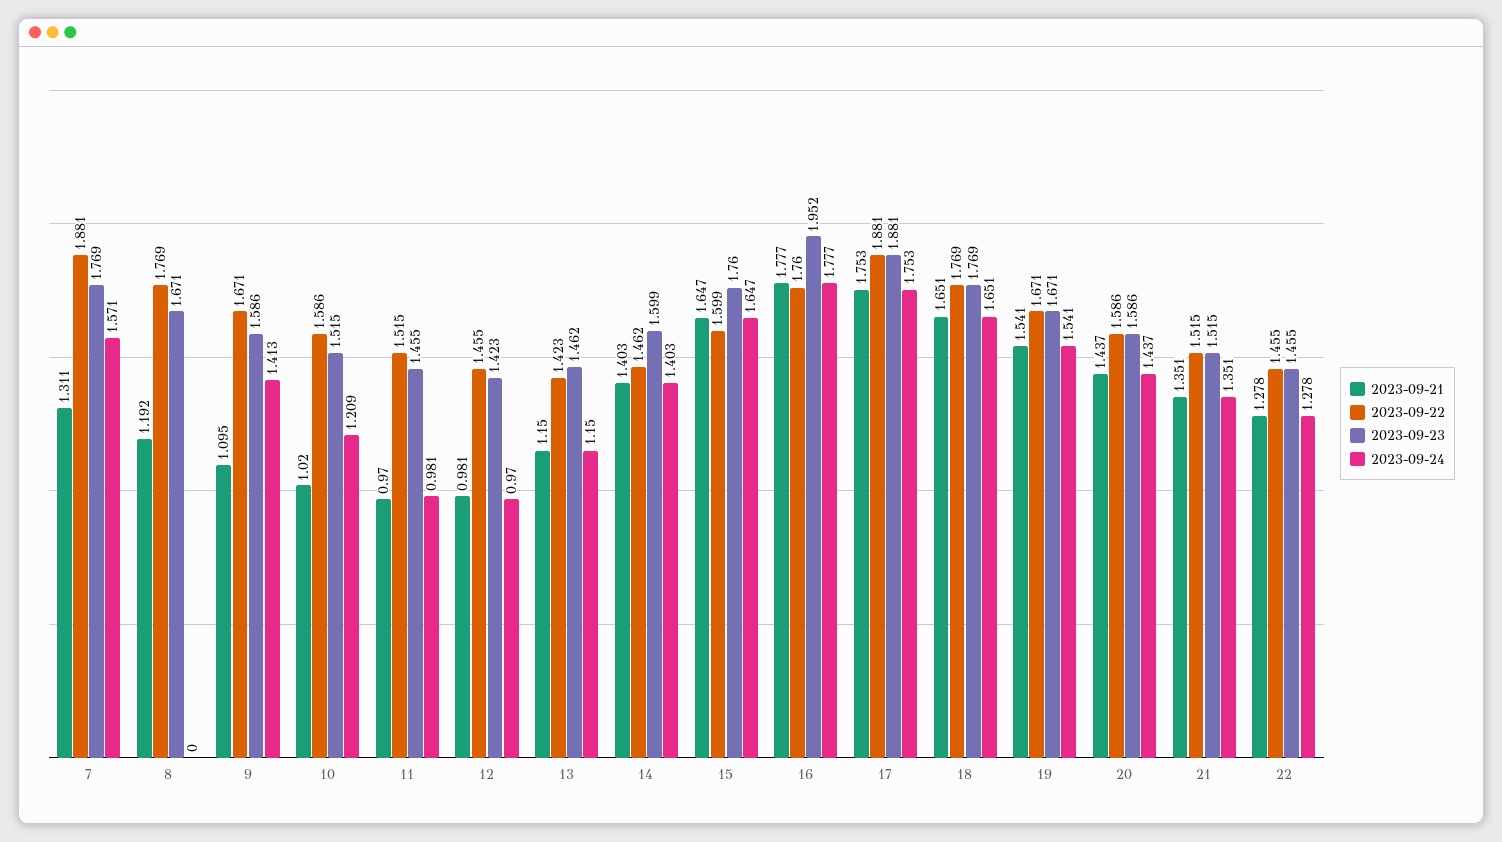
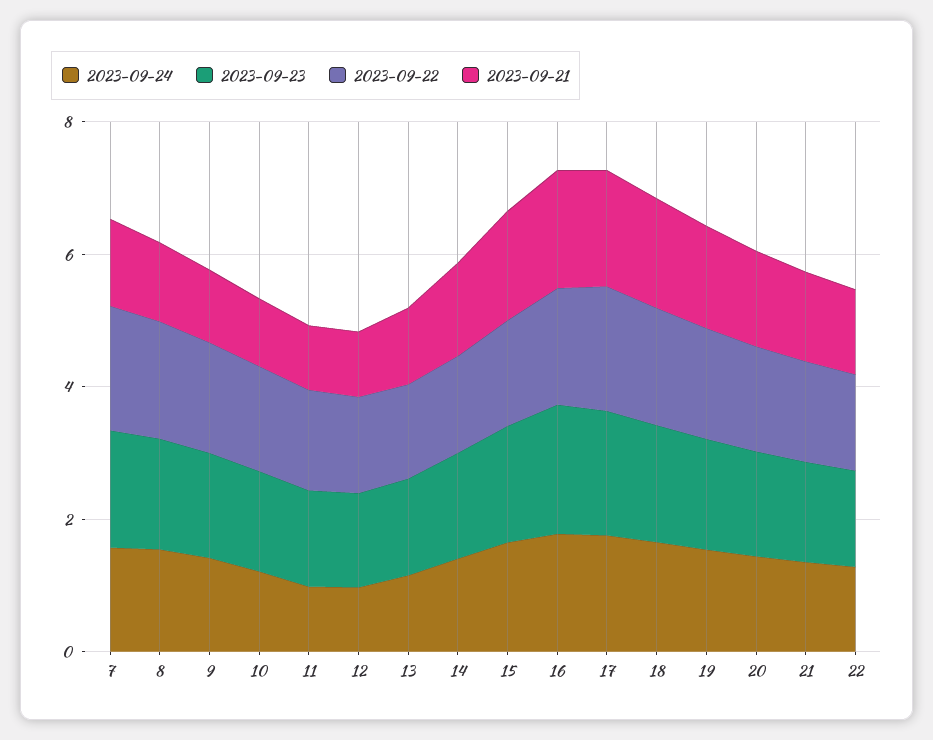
2023-09-24, 8: 0 -> 1.5

